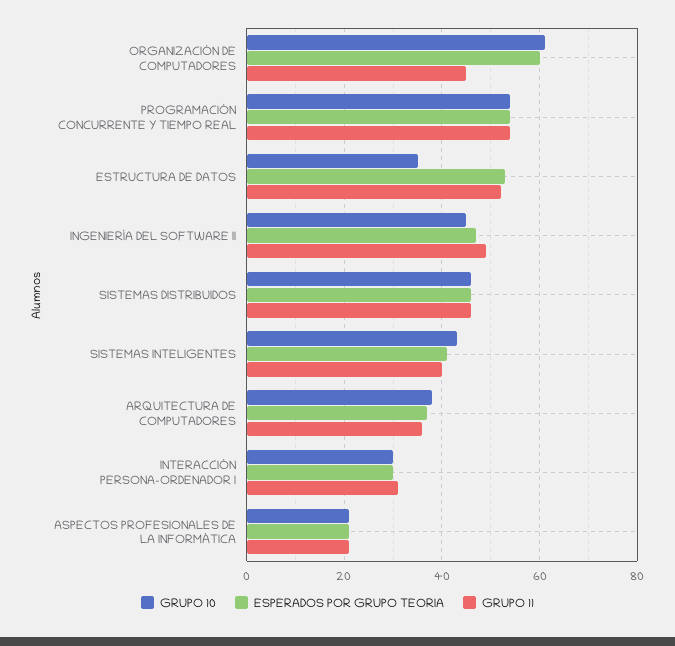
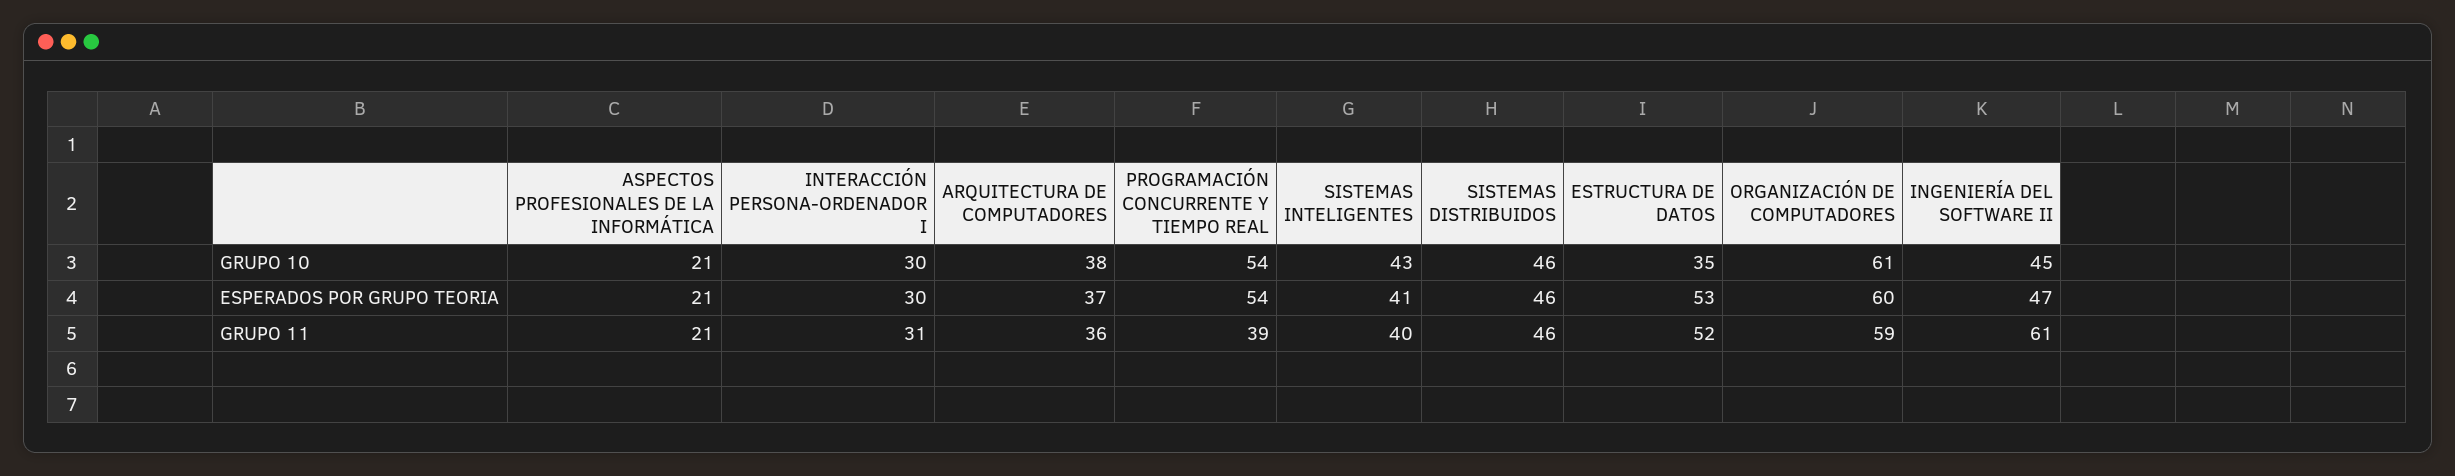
GRUPO 11, ORGANIZACIÓN DE COMPUTADORES: 45 -> 59
GRUPO 11, PROGRAMACIÓN CONCURRENTE Y TIEMPO REAL: 55 -> 39
GRUPO 11, INGENIERÍA DEL SOFTWARE II: 50 -> 61

